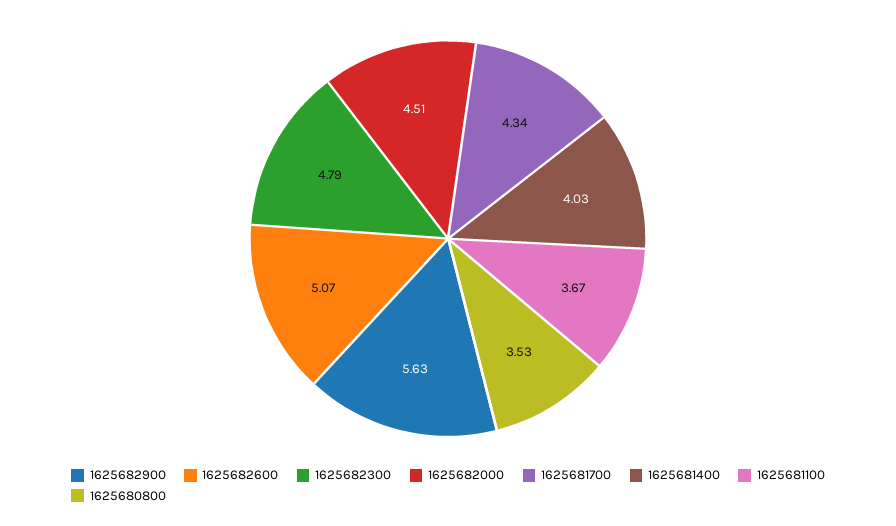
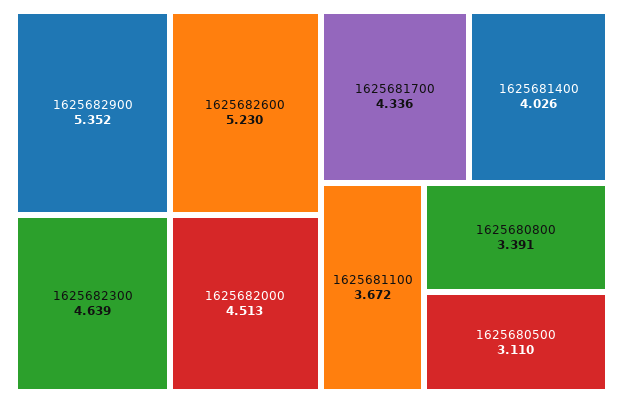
1625682900: 5.63 -> 5.352
1625682600: 5.07 -> 5.23
1625682300: 4.79 -> 4.639
1625680800: 3.53 -> 3.391
1625680500: none -> 3.11

